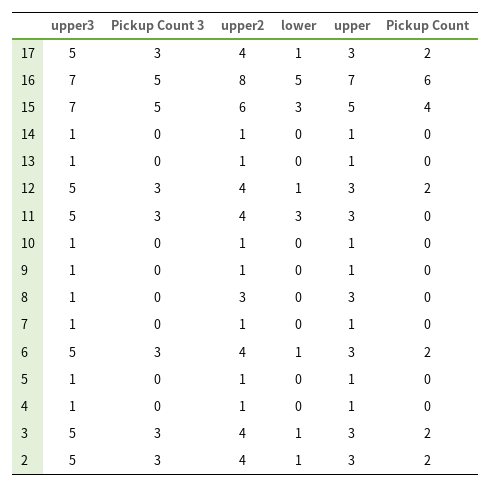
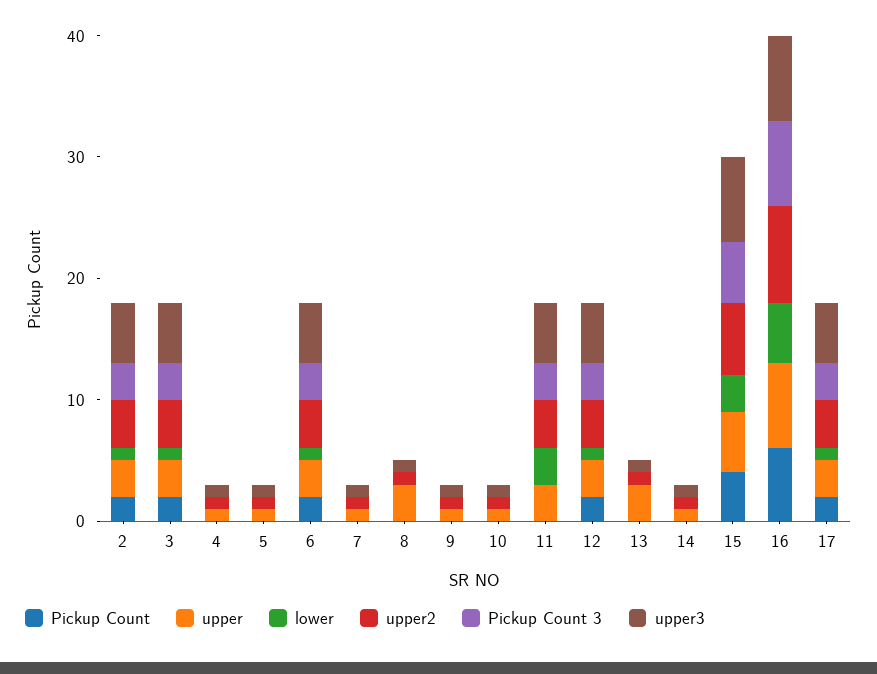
Pickup Count 3, 16: 5 -> 7
upper, 13: 1 -> 3
upper2, 8: 3 -> 1

